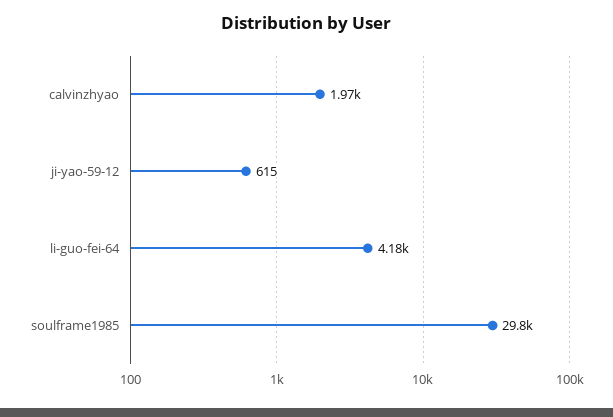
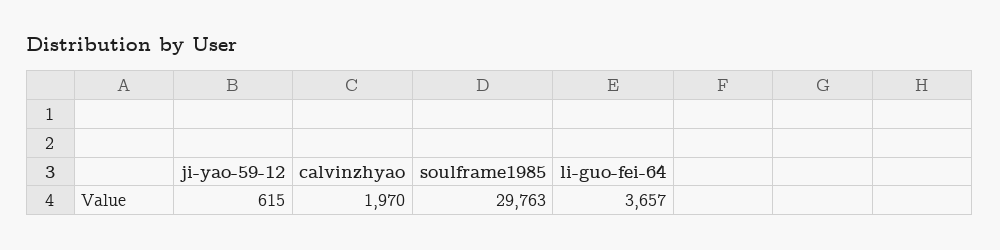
li-guo-fei-64: 4180 -> 3657

